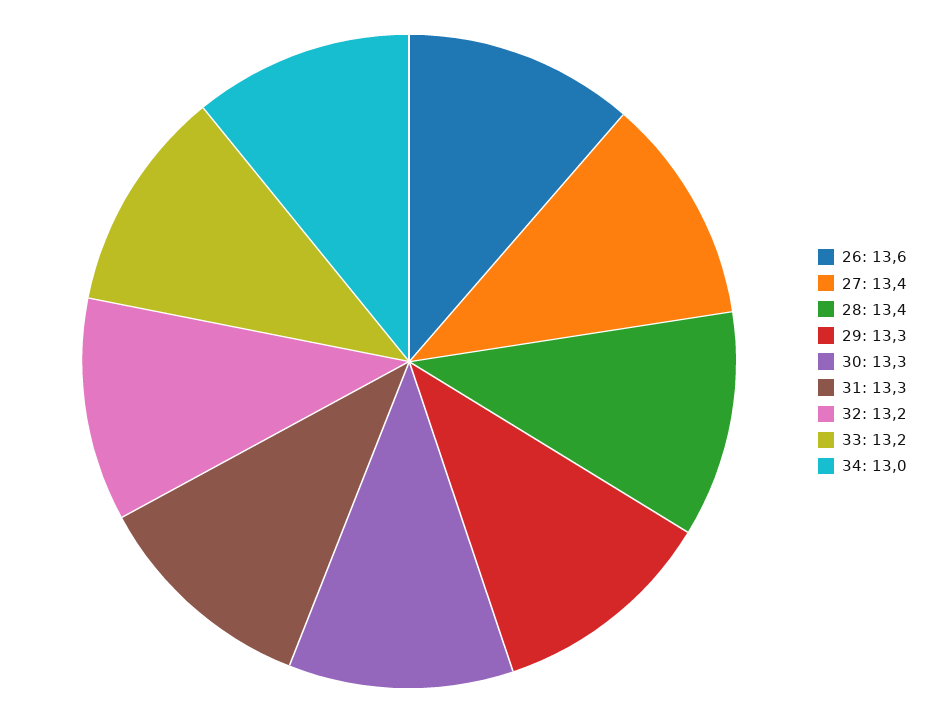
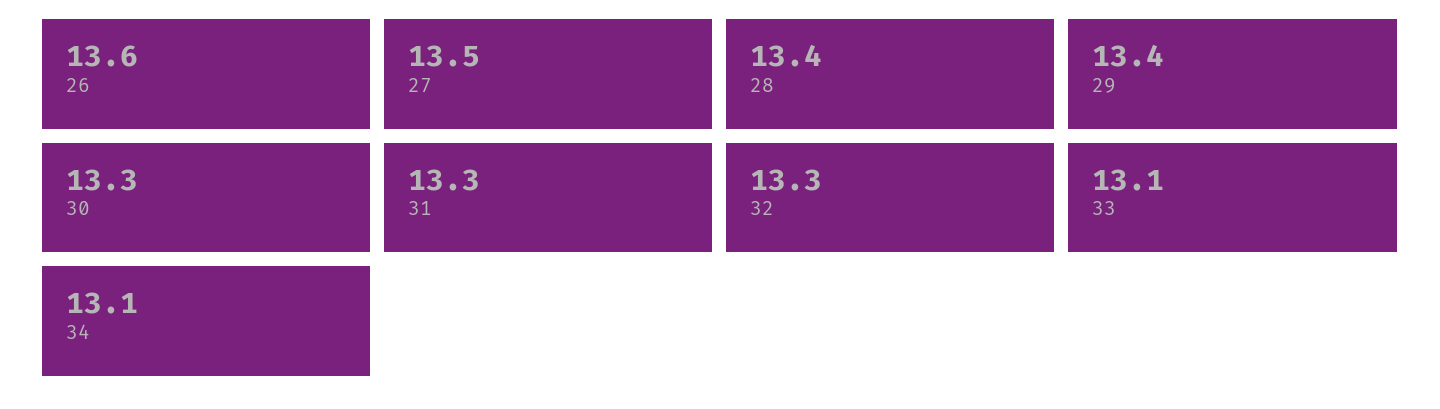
27: 13.4 -> 13.5
29: 13.3 -> 13.4
32: 13.2 -> 13.3
33: 13.2 -> 13.1
34: 13 -> 13.1

